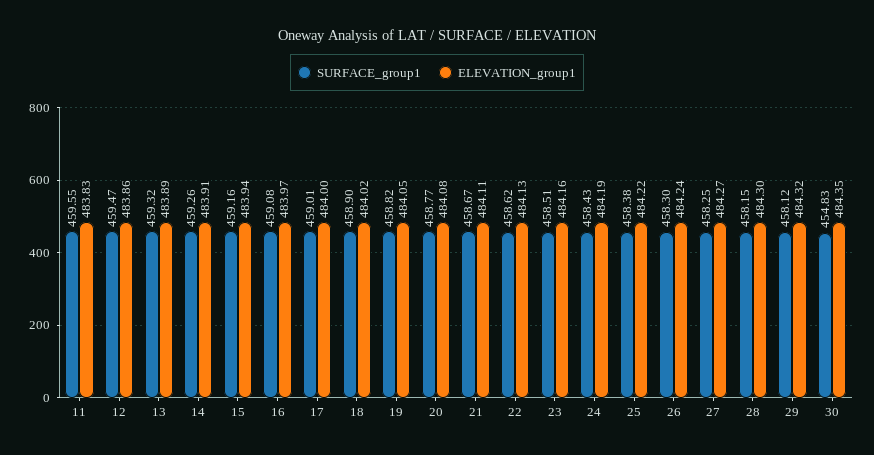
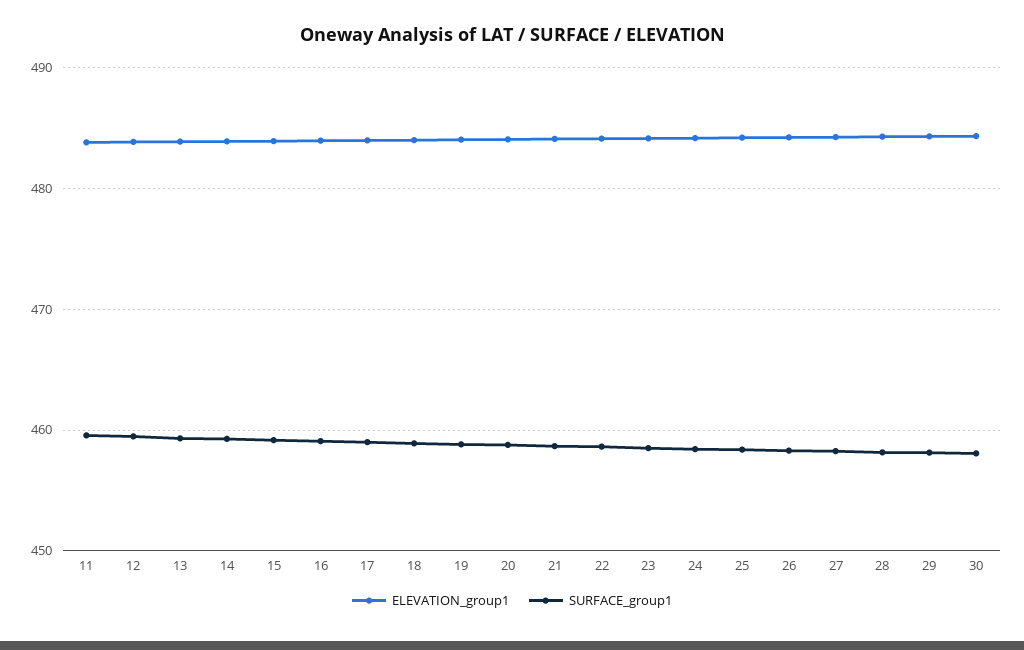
SURFACE_group1, 30: 454.83 -> 458

